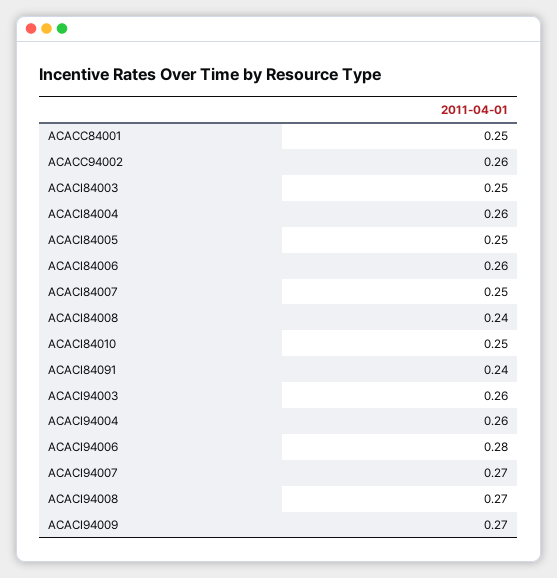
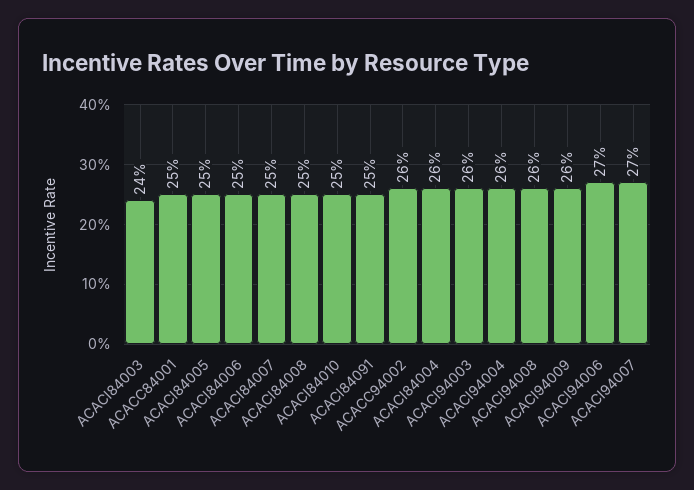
ACACI84003: 0.25 -> 0.24
ACACI84006: 0.26 -> 0.25
ACACI84008: 0.24 -> 0.25
ACACI84091: 0.24 -> 0.25
ACACI94006: 0.28 -> 0.27
ACACI94008: 0.27 -> 0.26
ACACI94009: 0.27 -> 0.26

